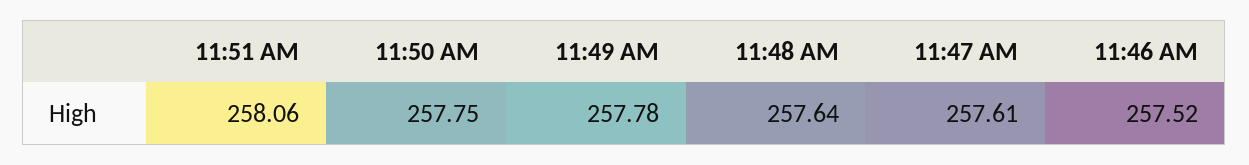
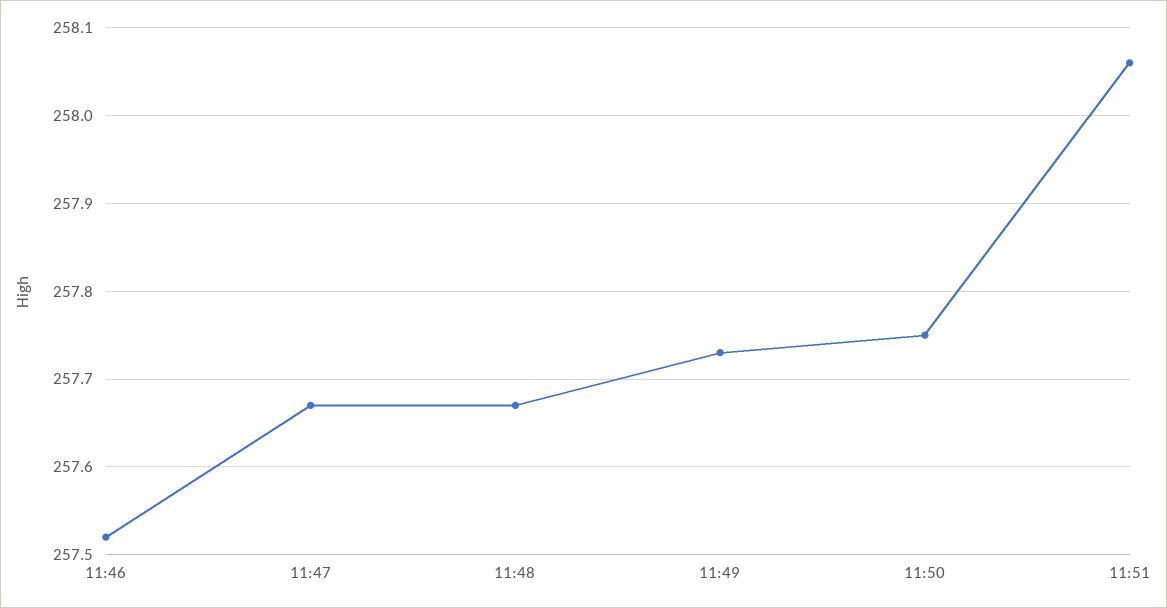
11:49 AM: 257.78 -> 257.73
11:48 AM: 257.64 -> 257.67
11:47 AM: 257.61 -> 257.67

